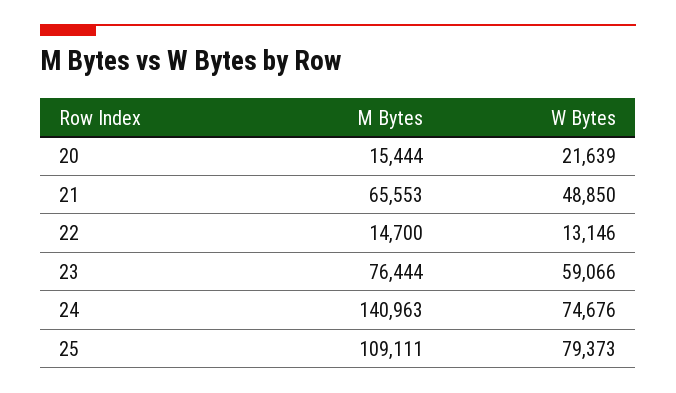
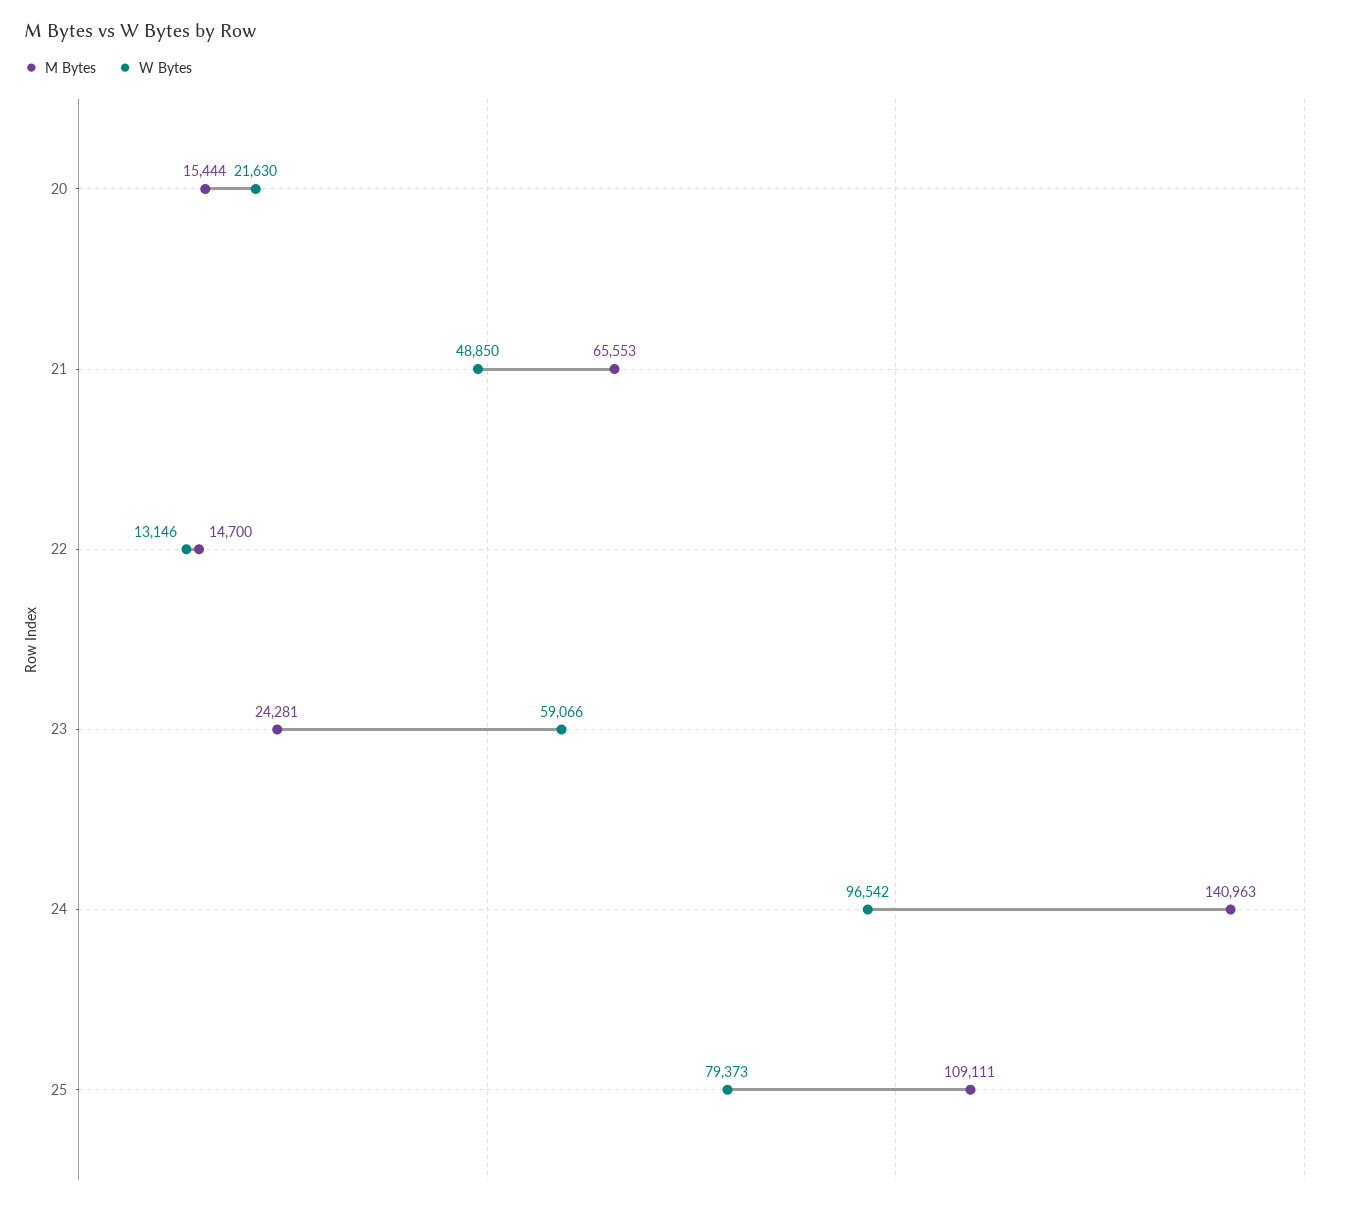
W Bytes, 20: 21639 -> 21630
M Bytes, 23: 76444 -> 24281
W Bytes, 24: 74676 -> 96542

